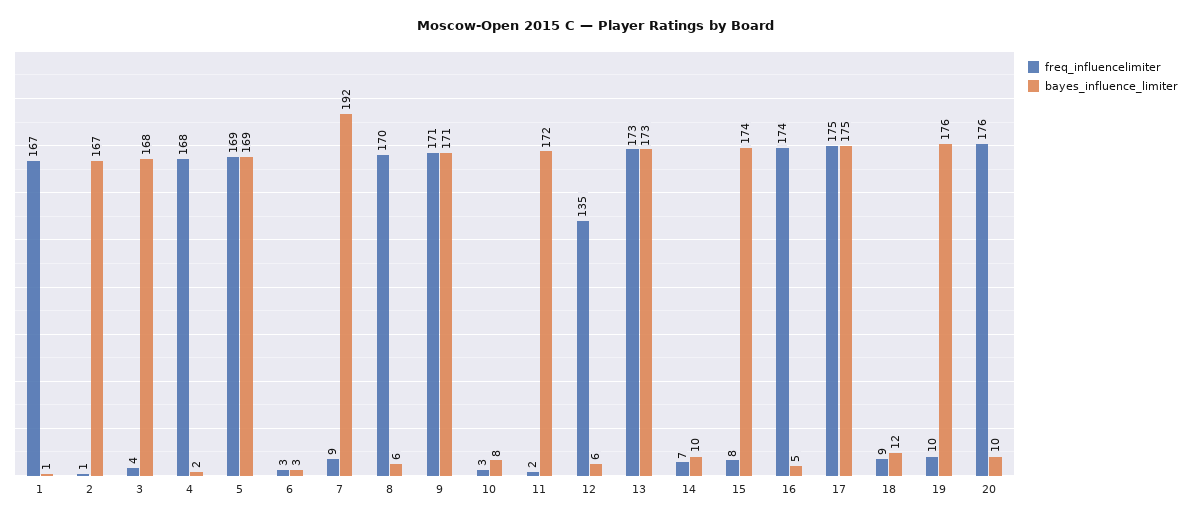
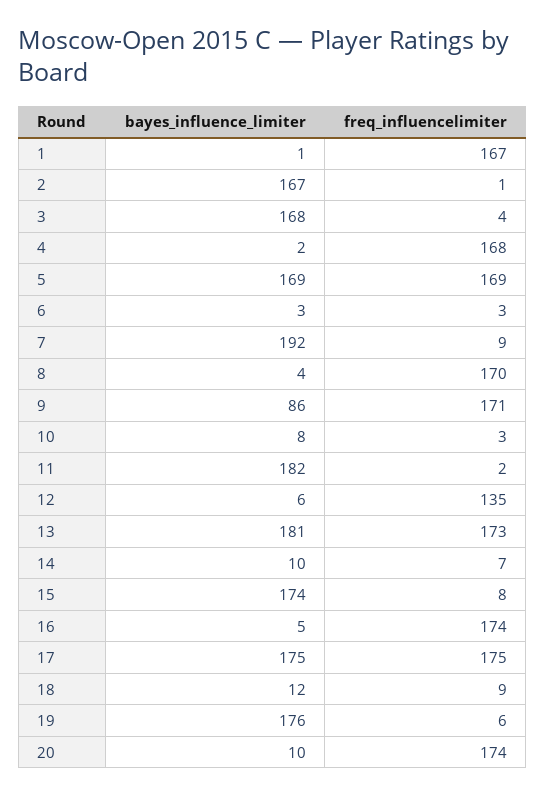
bayes_influence_limiter, 8: 6 -> 4
bayes_influence_limiter, 9: 171 -> 86
bayes_influence_limiter, 11: 172 -> 182
bayes_influence_limiter, 13: 173 -> 181
freq_influencelimiter, 19: 10 -> 6
freq_influencelimiter, 20: 176 -> 174

